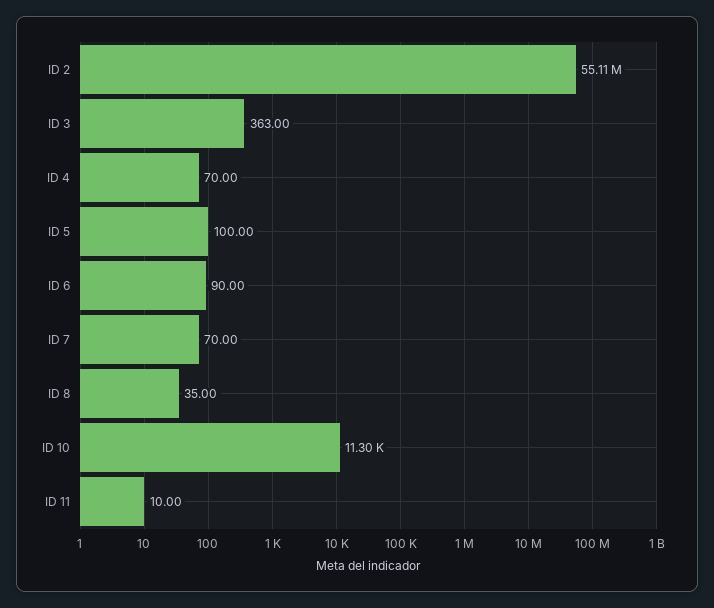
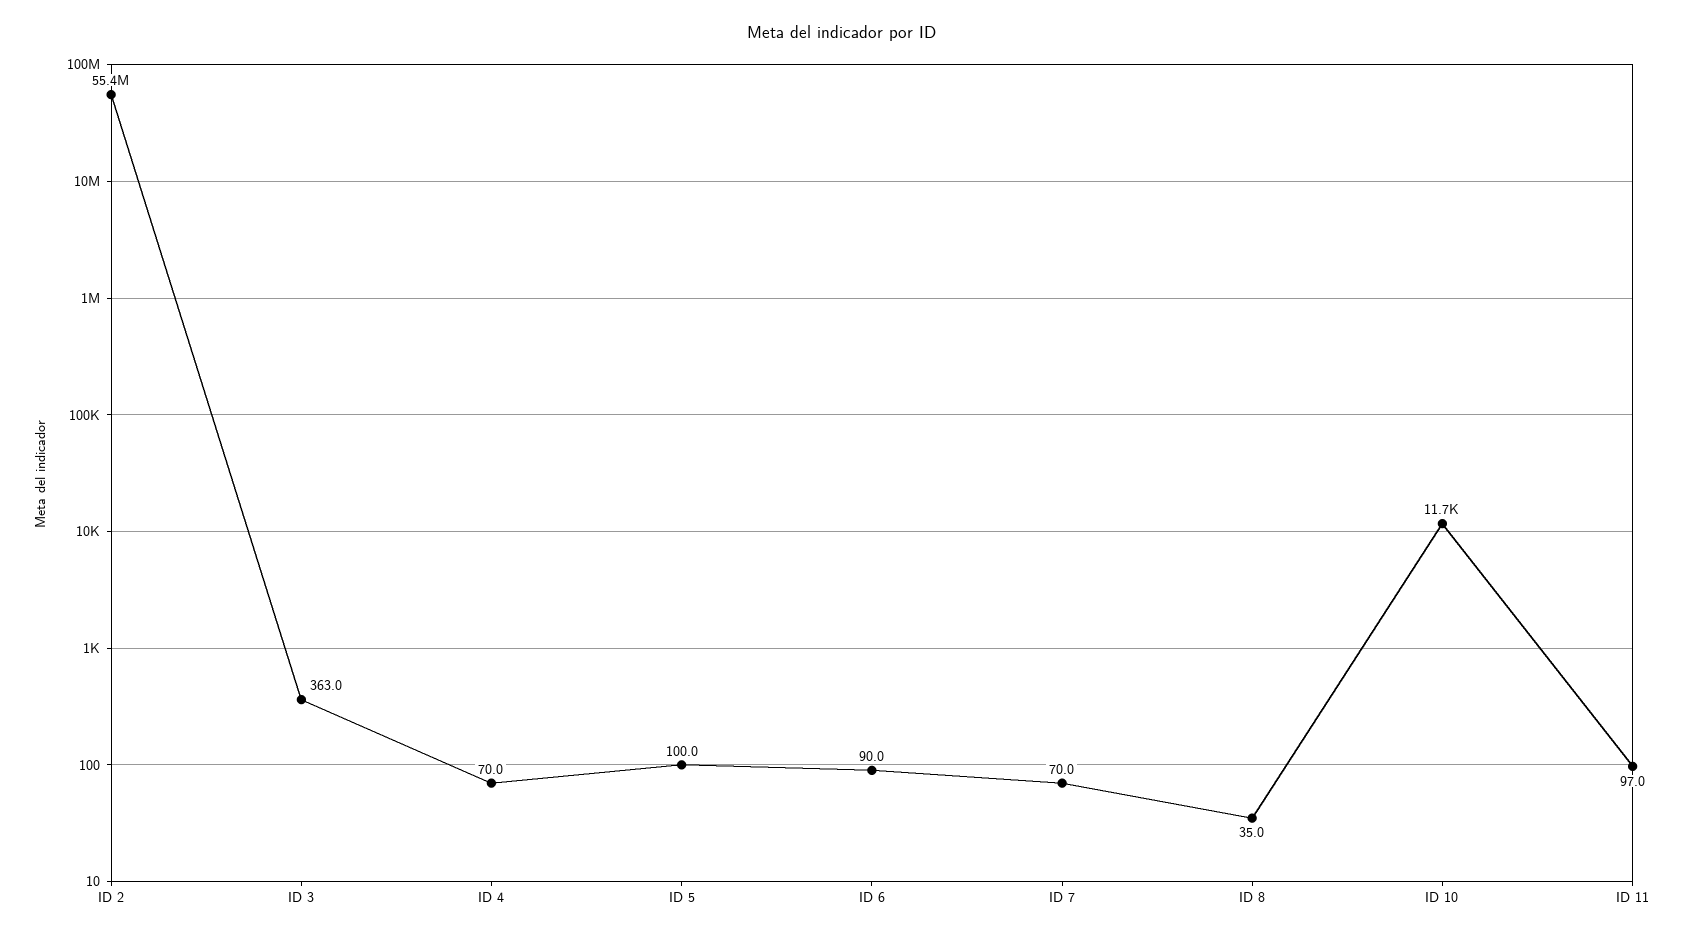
ID 2: 55110000 -> 55400000
ID 10: 11300 -> 11700
ID 11: 10 -> 97

